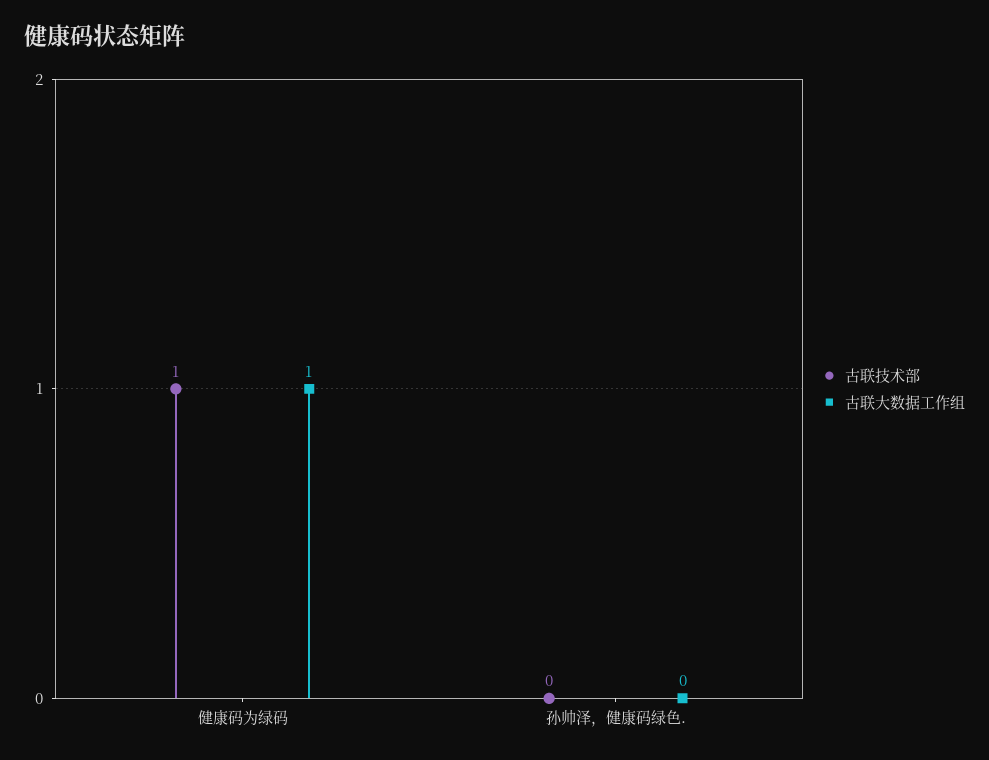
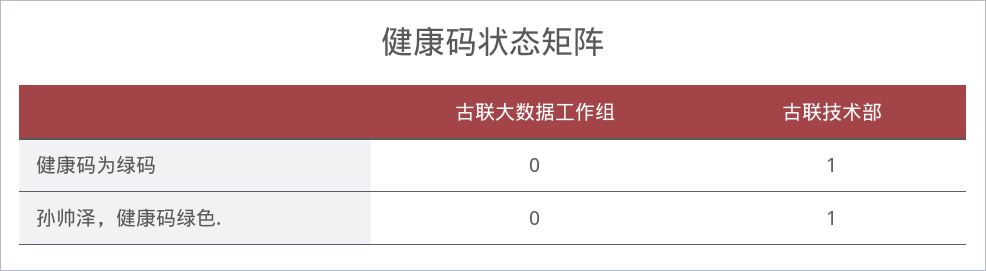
古联大数据工作组, 健康码为绿码: 1 -> 0
古联技术部, 孙帅泽，健康码绿色.: 0 -> 1

